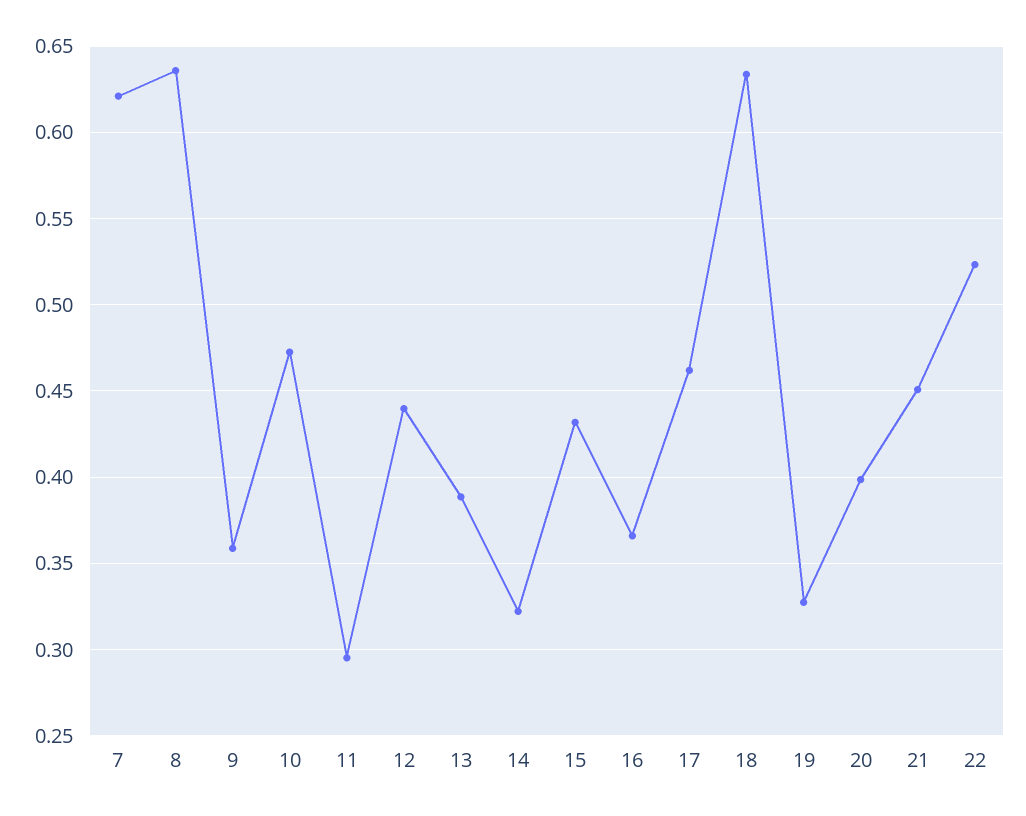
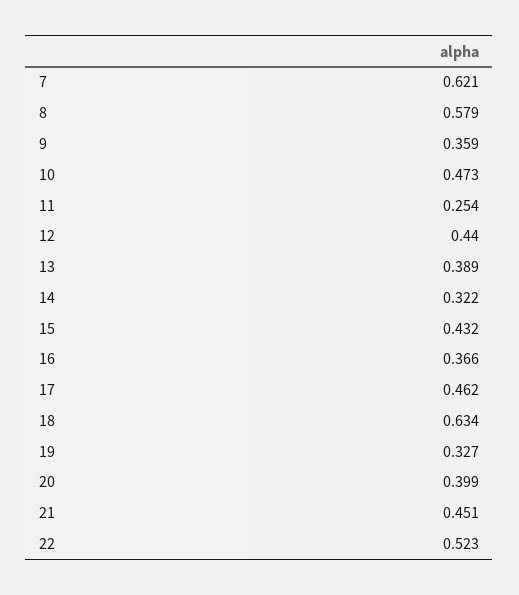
8: 0.635 -> 0.579
11: 0.295 -> 0.254

